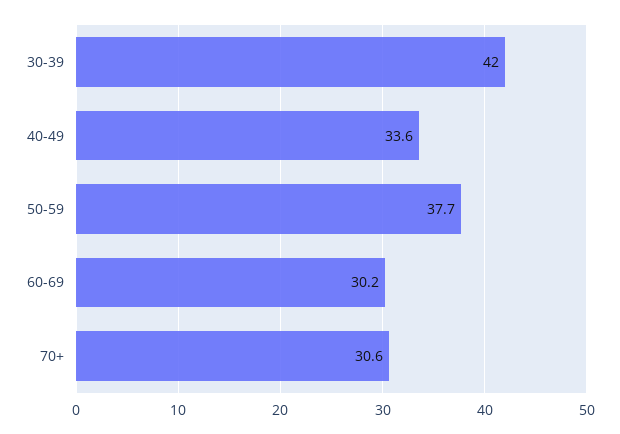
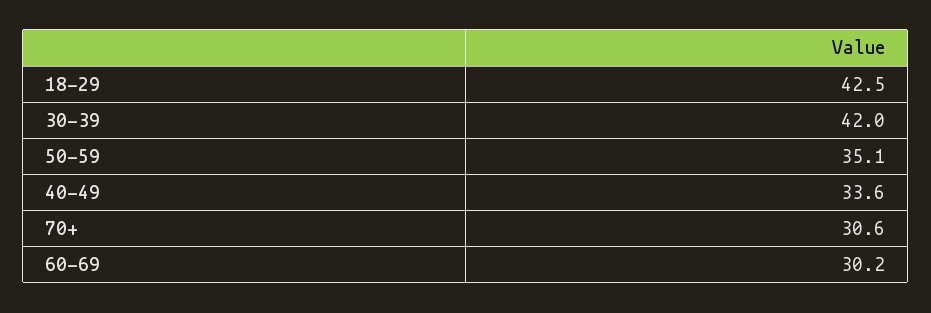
50-59: 37.7 -> 35.1
18-29: none -> 42.5

